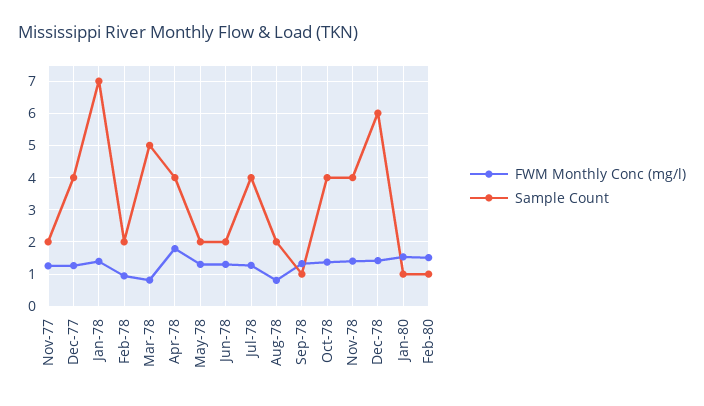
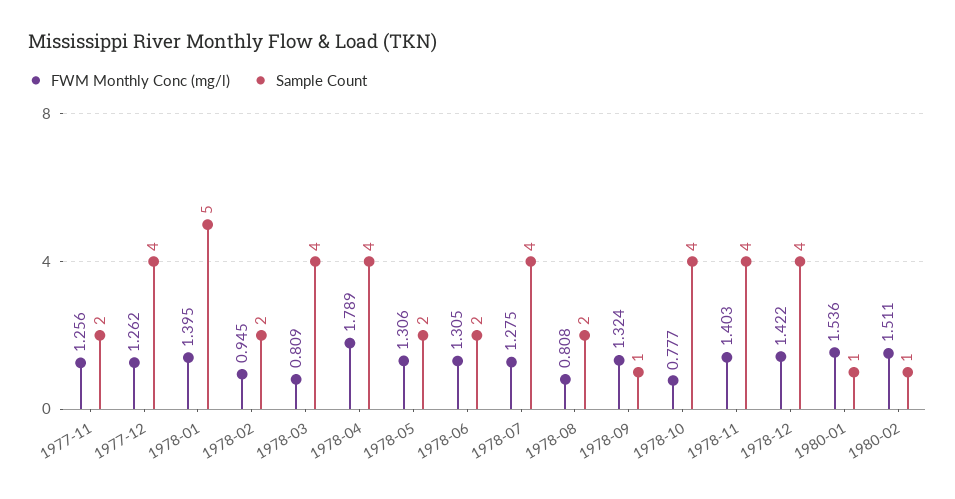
Sample Count, Jan-78: 7 -> 5
Sample Count, Mar-78: 5 -> 4
FWM Monthly Conc (mg/l), Oct-78: 1.4 -> 0.777
Sample Count, Dec-78: 6 -> 4

